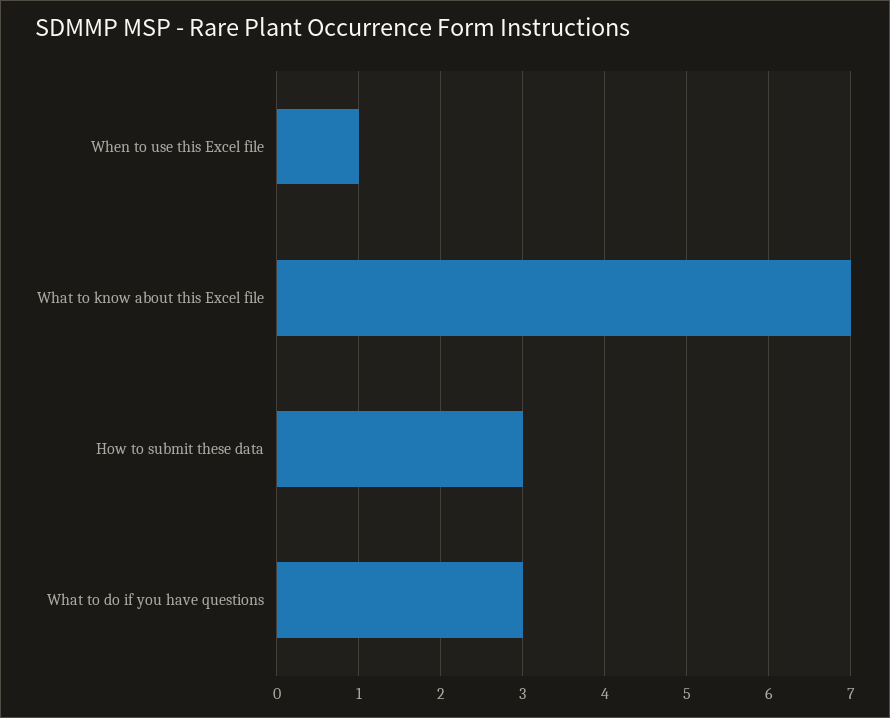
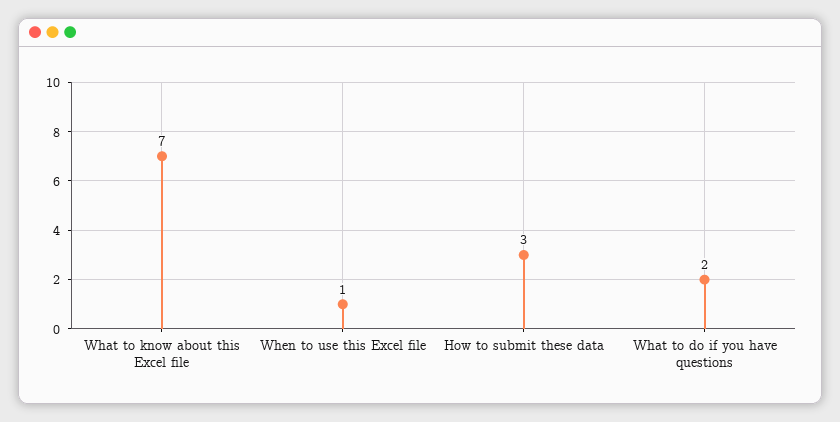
What to do if you have questions: 3 -> 2

